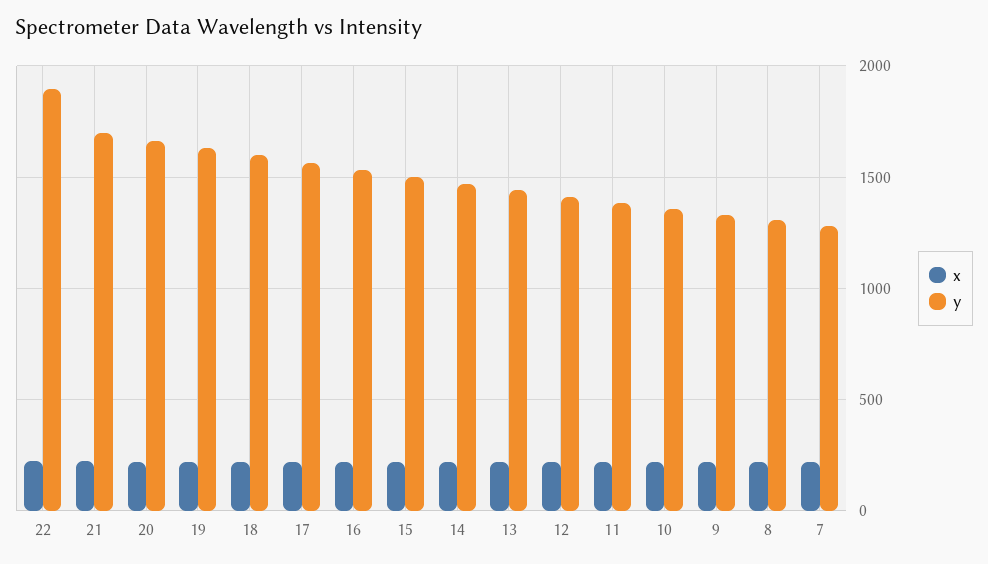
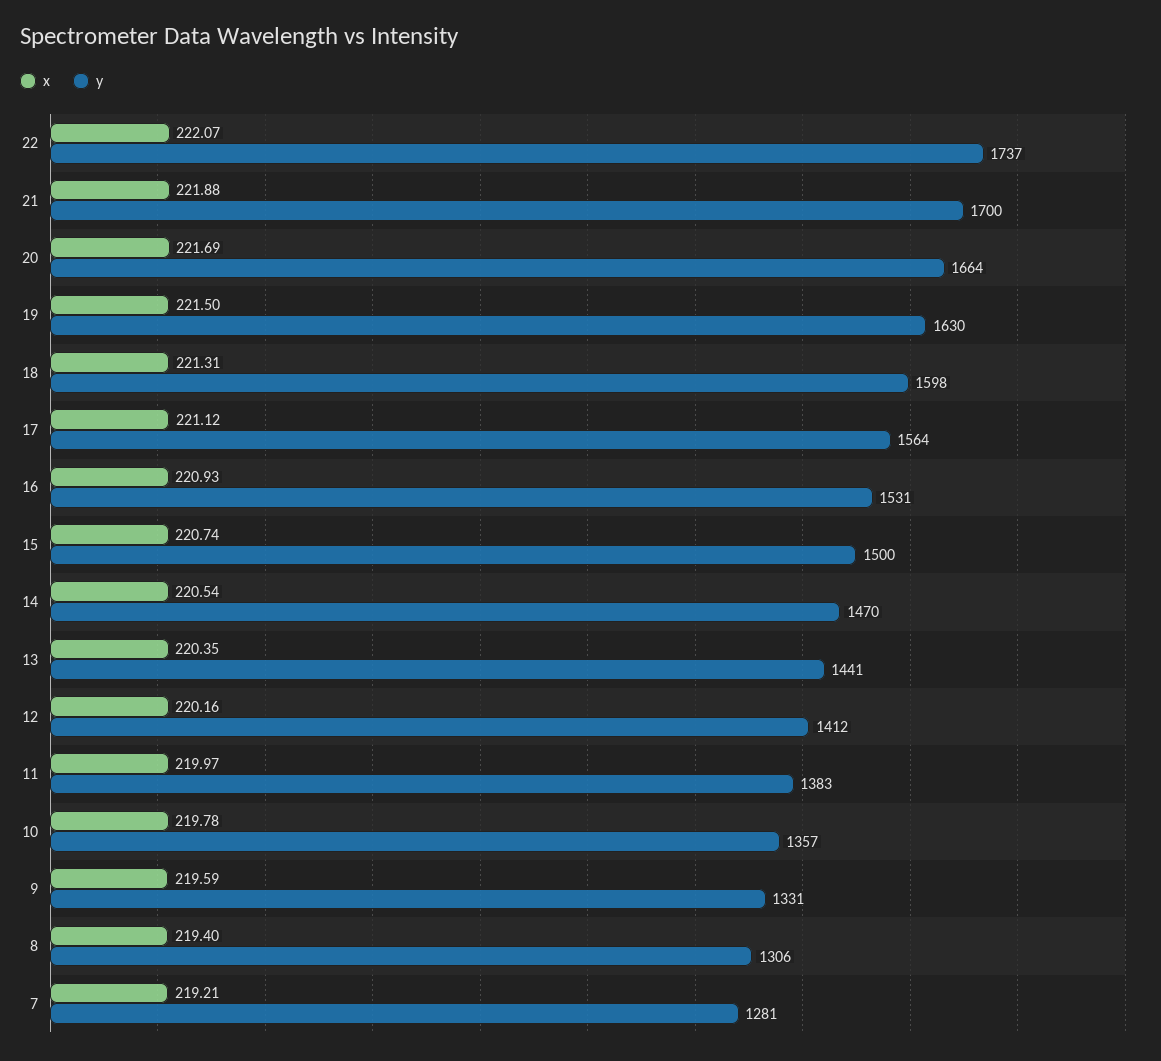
y, 22: 1900 -> 1737

